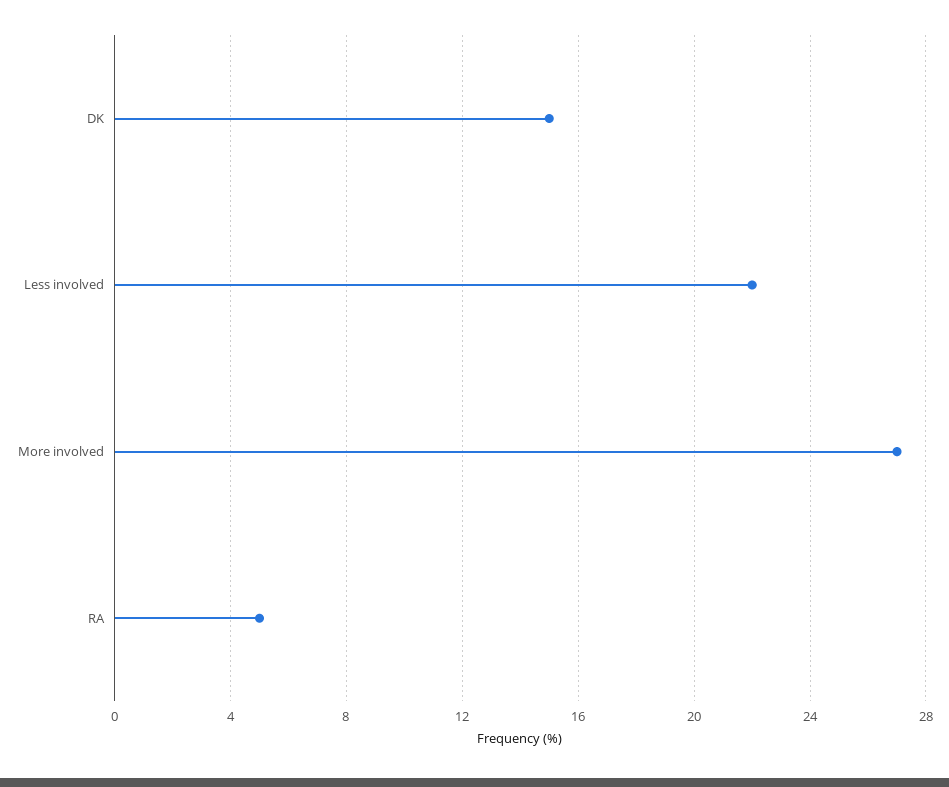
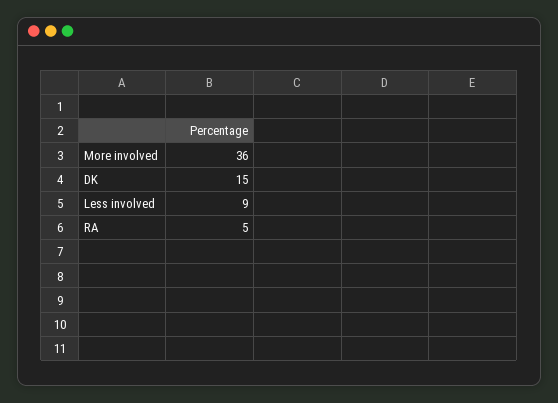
Less involved: 22 -> 9
More involved: 27 -> 36

